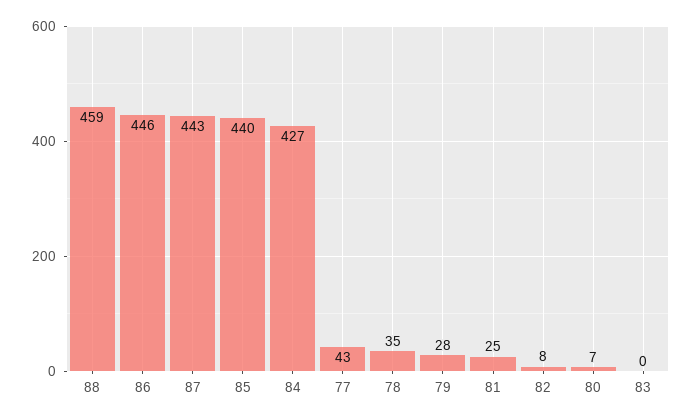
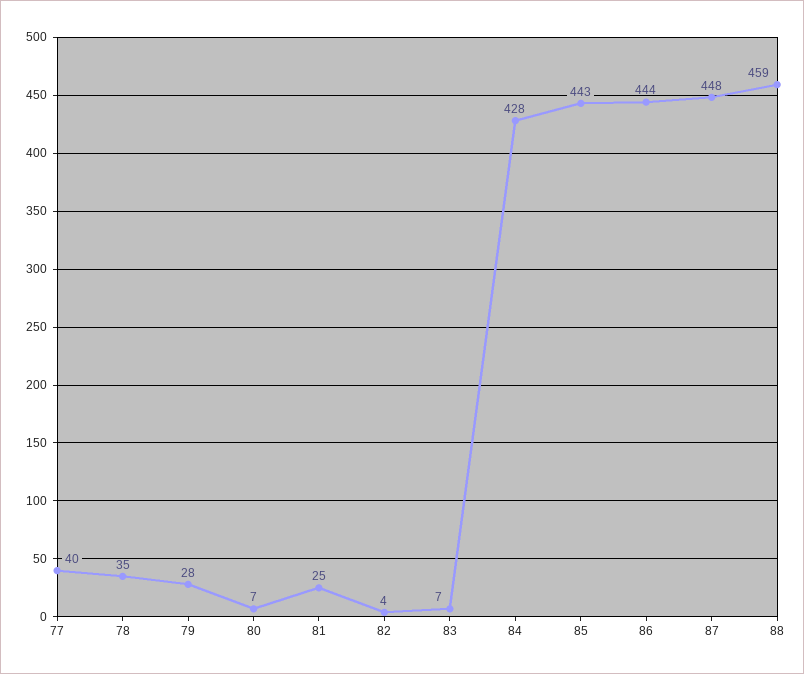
86: 446 -> 444
87: 443 -> 448
85: 440 -> 443
84: 427 -> 428
77: 43 -> 40
82: 8 -> 4
83: 0 -> 7

